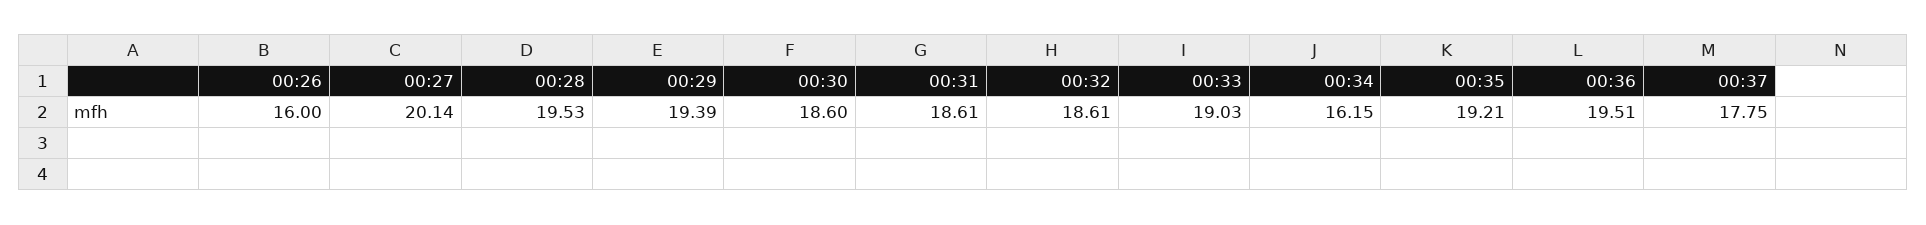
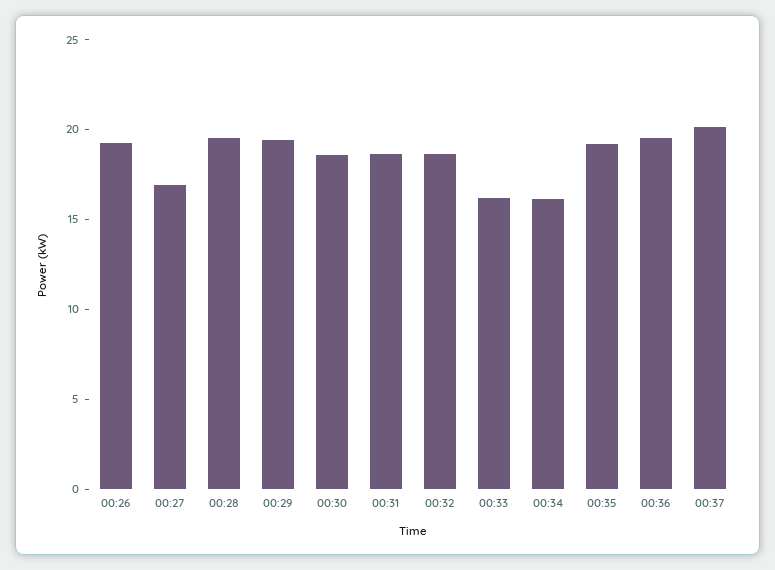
00:26: 16 -> 19
00:27: 20.14 -> 17
00:33: 19.03 -> 16
00:37: 17.75 -> 20

